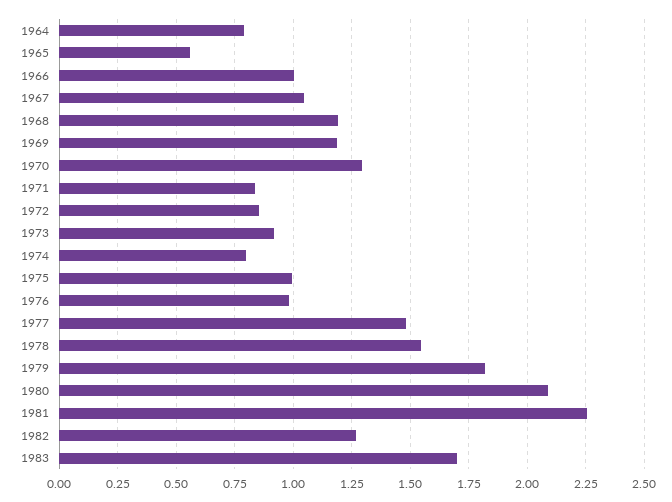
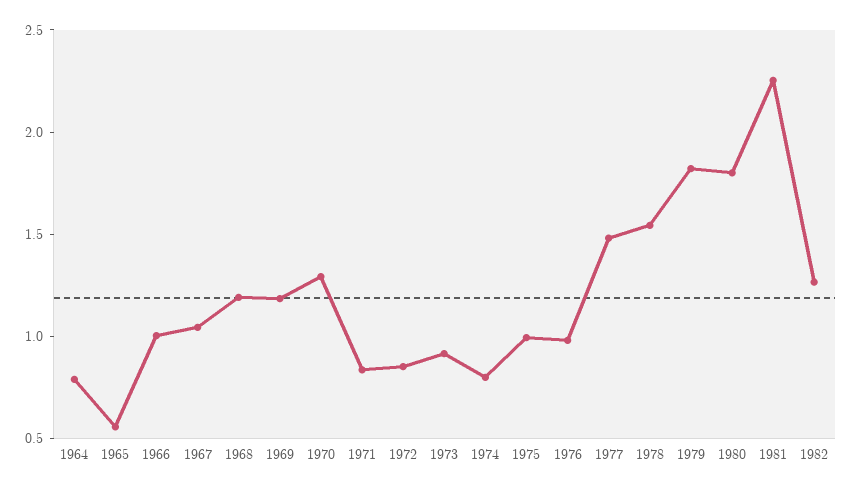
1980: 2.1 -> 1.8
1983: 1.7 -> none

